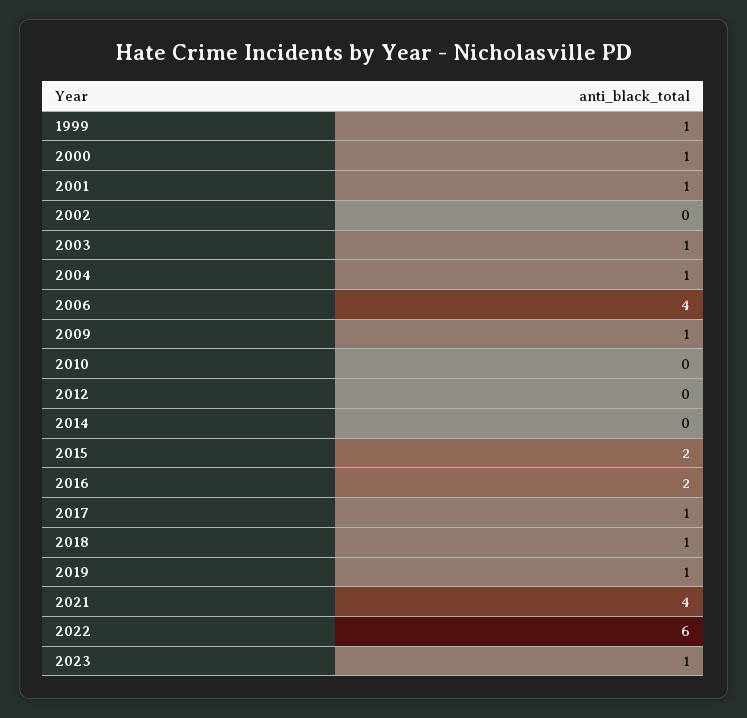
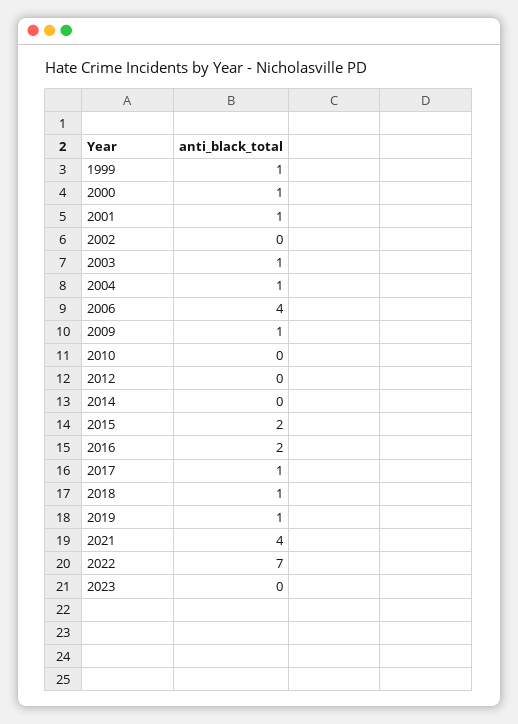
2022: 6 -> 7
2023: 1 -> 0

